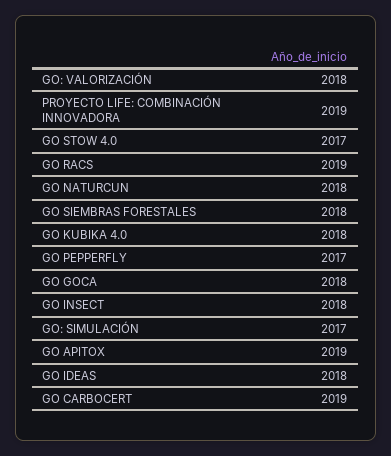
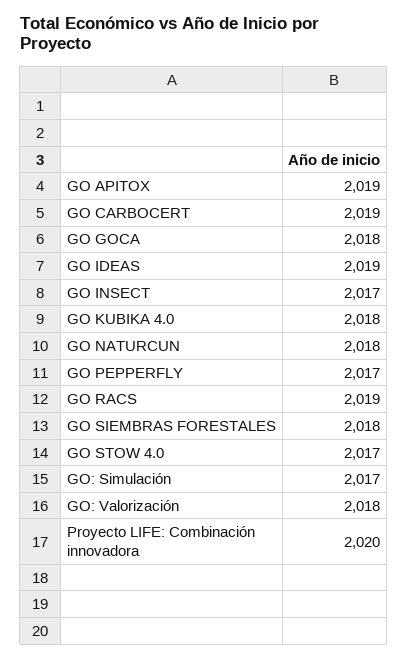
PROYECTO LIFE: COMBINACIÓN INNOVADORA: 2019 -> 2020
GO INSECT: 2018 -> 2017
GO IDEAS: 2018 -> 2019

